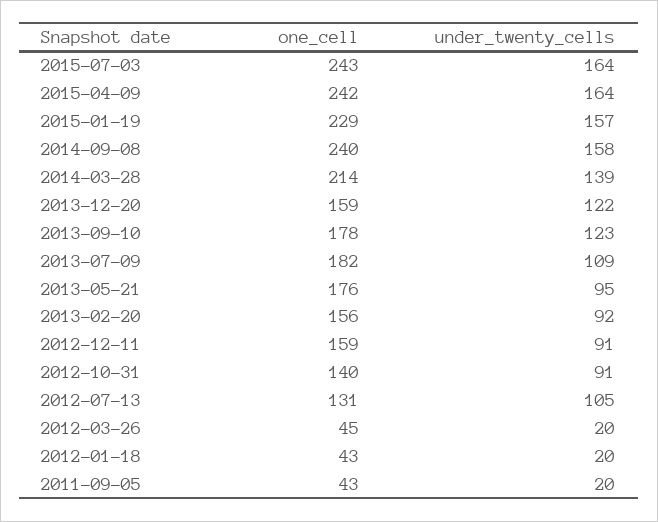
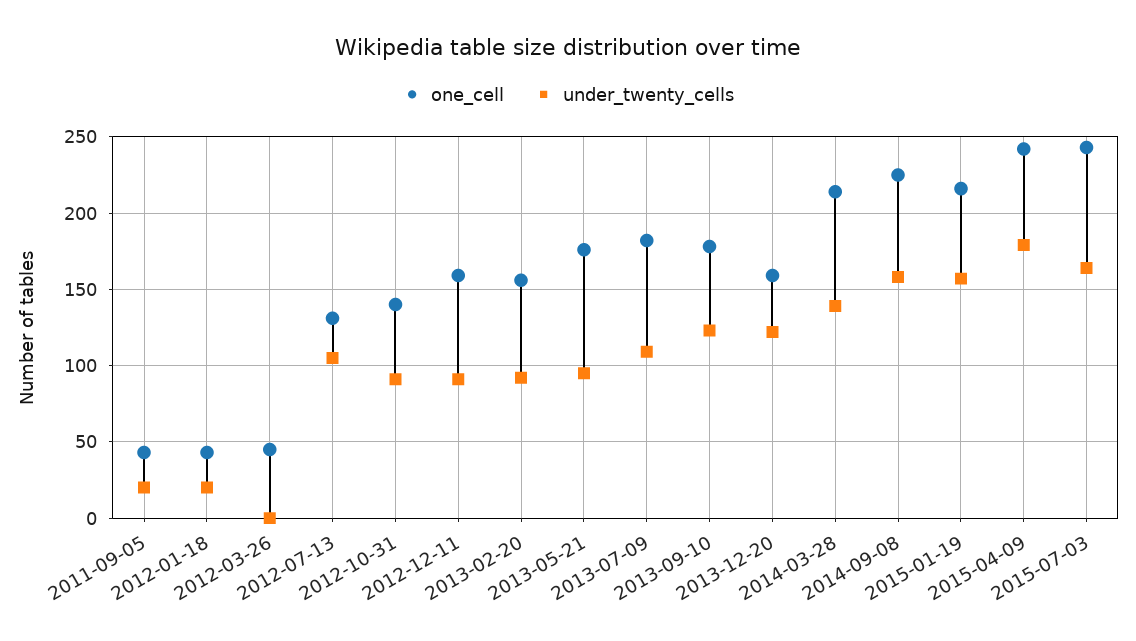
under_twenty_cells, 2015-04-09: 164 -> 180
one_cell, 2015-01-19: 229 -> 215
one_cell, 2014-09-08: 240 -> 225
under_twenty_cells, 2012-03-26: 20 -> 0

